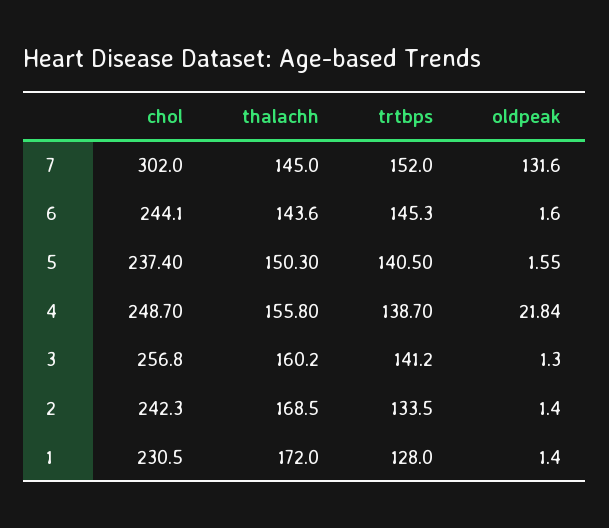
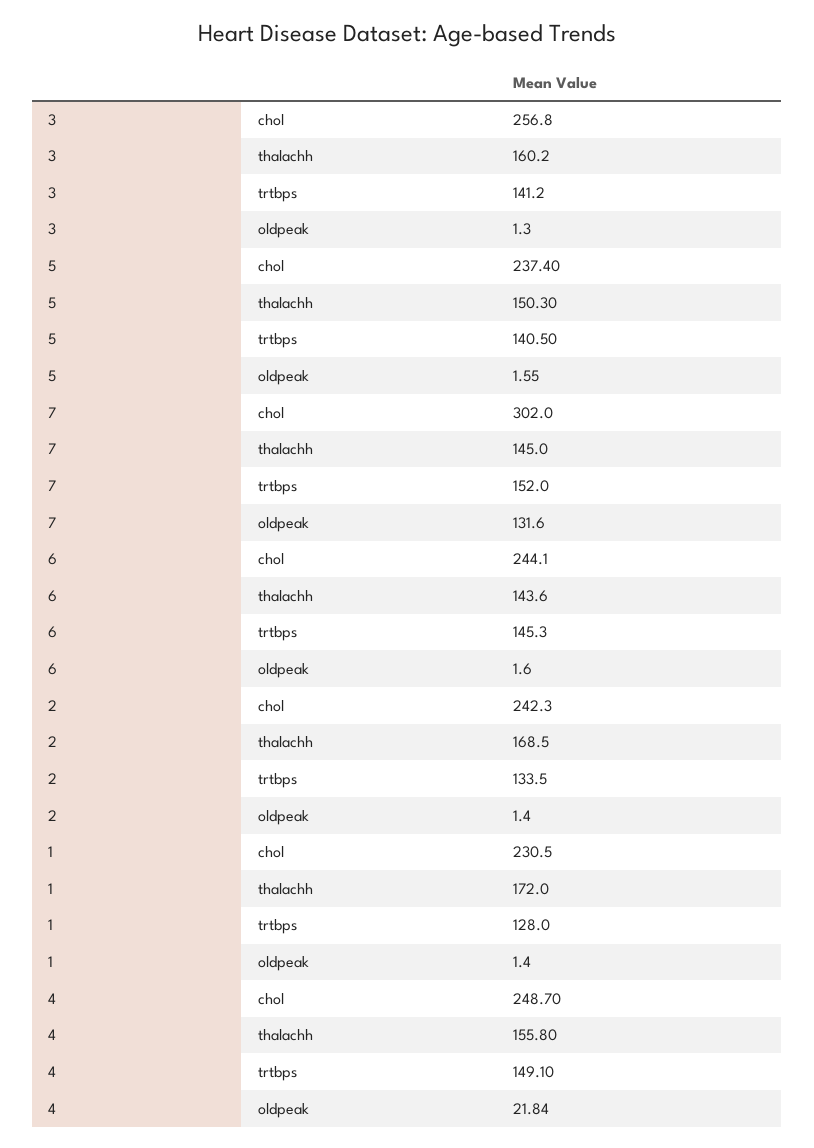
trtbps, 4: 138.7 -> 149.1

